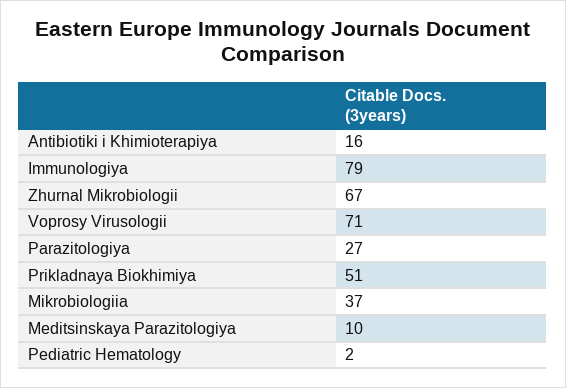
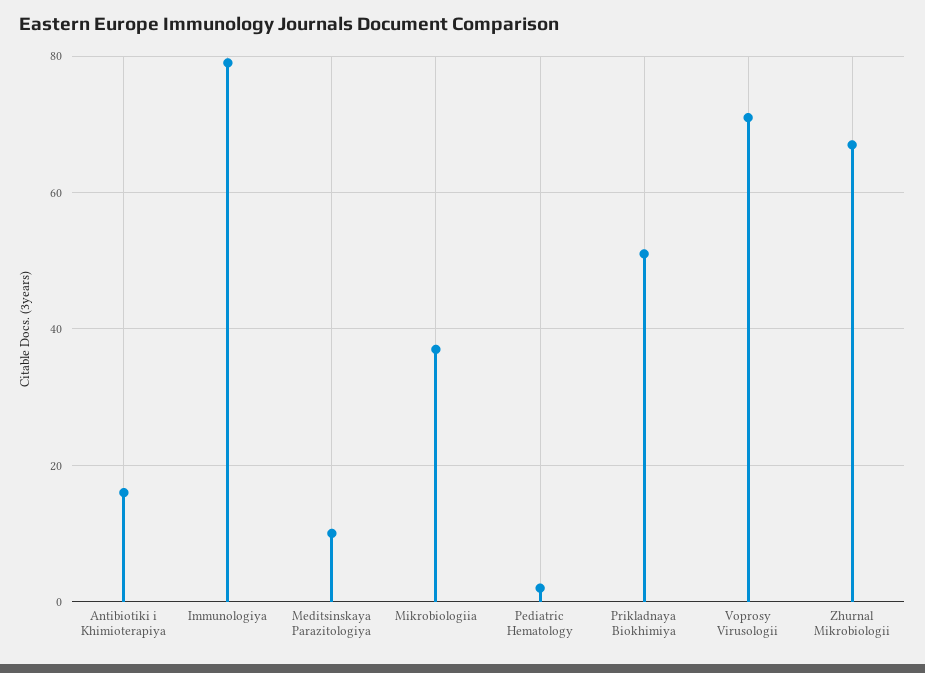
Parazitologiya: 27 -> none

